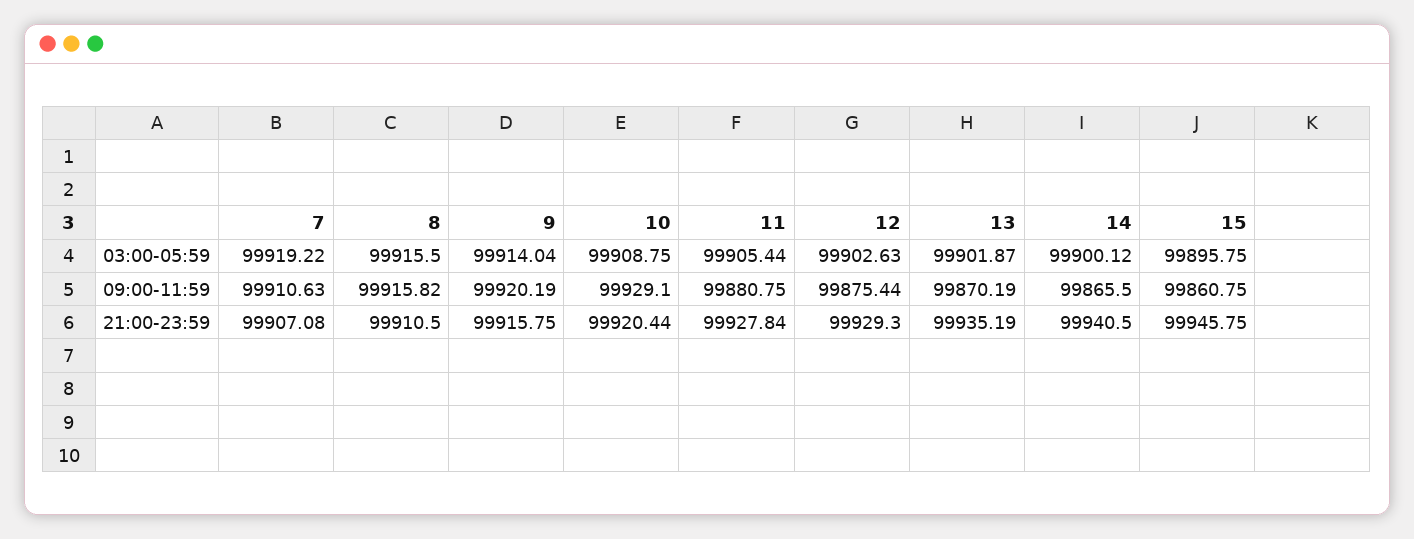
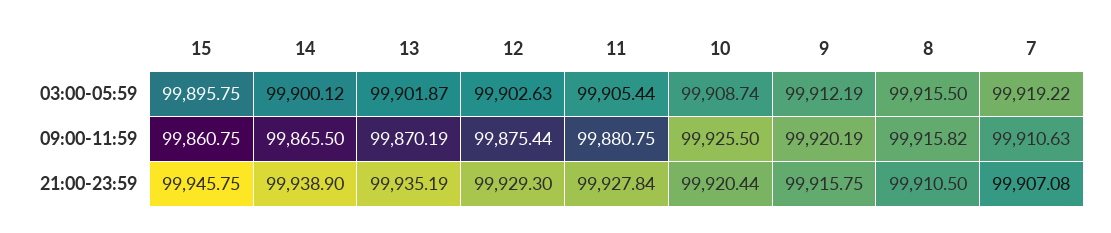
9, 03:00-05:59: 99914.04 -> 99912.19
10, 03:00-05:59: 99908.75 -> 99908.74
10, 09:00-11:59: 99929.1 -> 99925.5
14, 21:00-23:59: 99940.5 -> 99938.9

